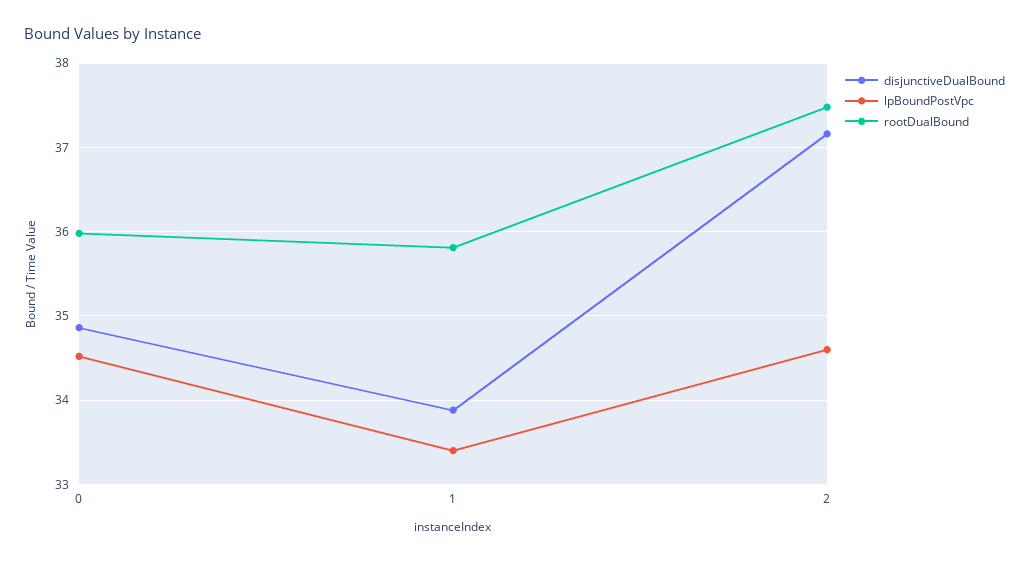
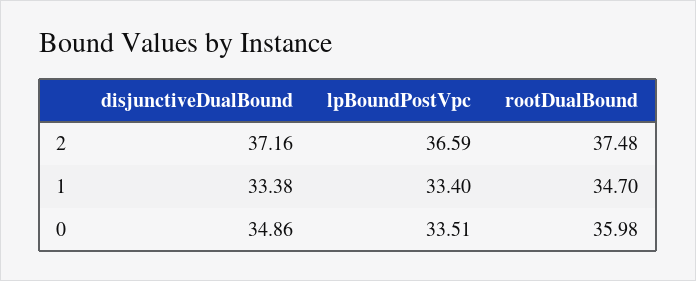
lpBoundPostVpc, 0: 34.5 -> 33.51
disjunctiveDualBound, 1: 33.9 -> 33.38
rootDualBound, 1: 35.8 -> 34.7
lpBoundPostVpc, 2: 34.6 -> 36.59

